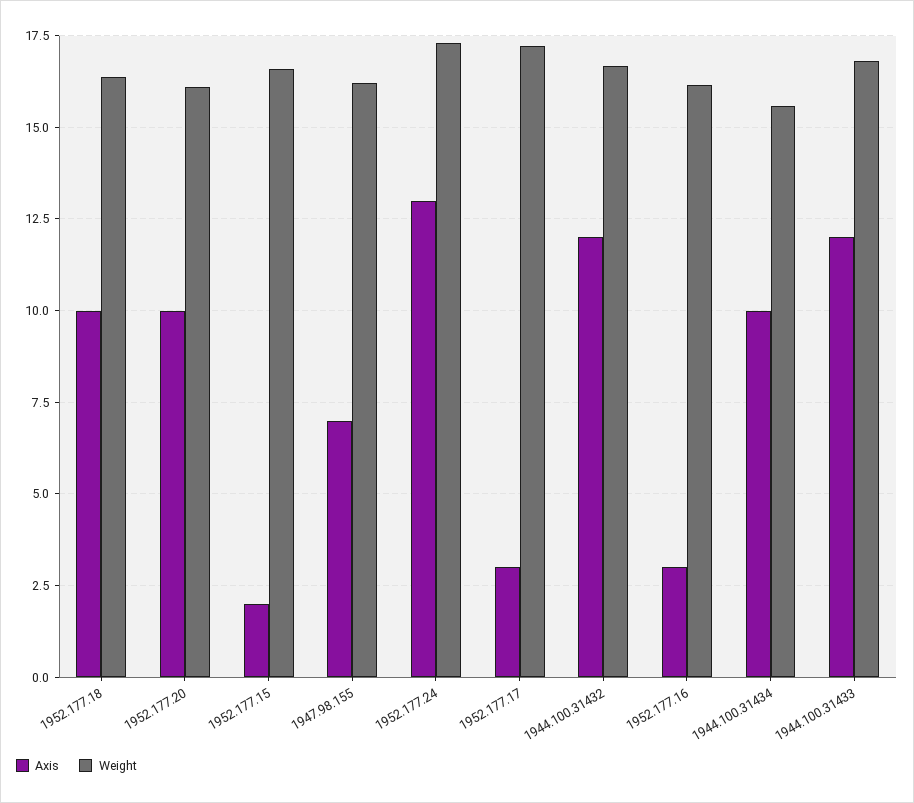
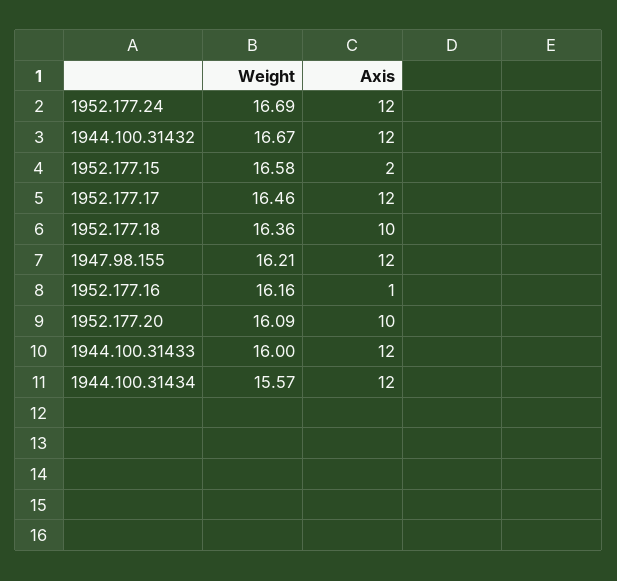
Axis, 1947.98.155: 7 -> 12
Axis, 1952.177.24: 13 -> 12
Weight, 1952.177.24: 17.25 -> 16.69
Axis, 1952.177.17: 3 -> 12
Weight, 1952.177.17: 17.25 -> 16.46
Axis, 1952.177.16: 3 -> 1
Axis, 1944.100.31434: 10 -> 12
Weight, 1944.100.31433: 16.75 -> 16

